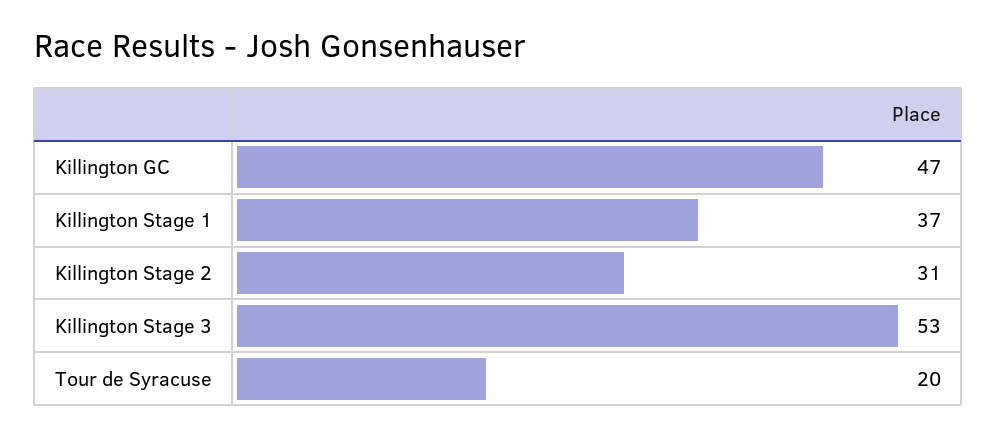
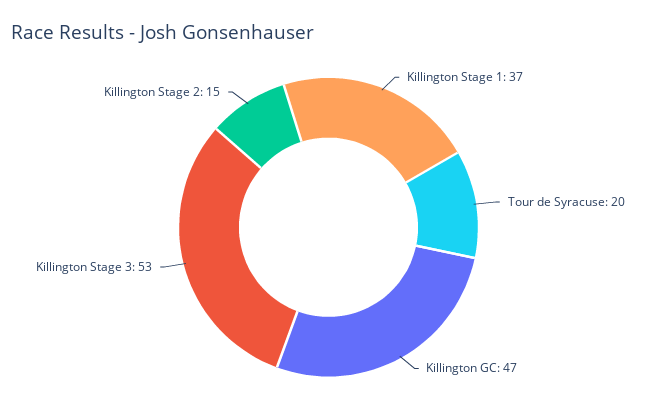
Killington Stage 2: 31 -> 15

